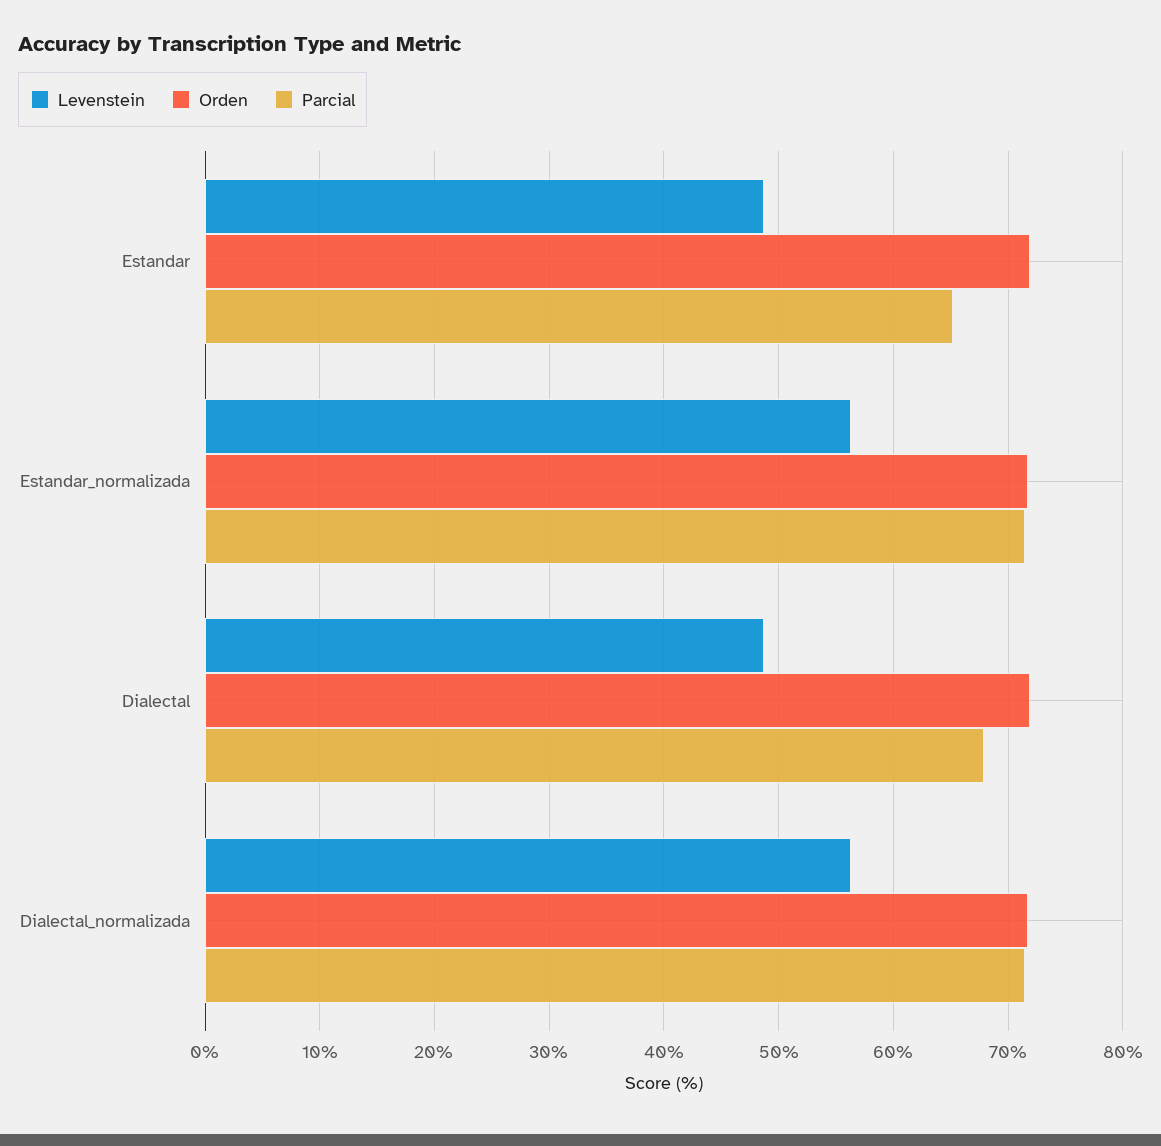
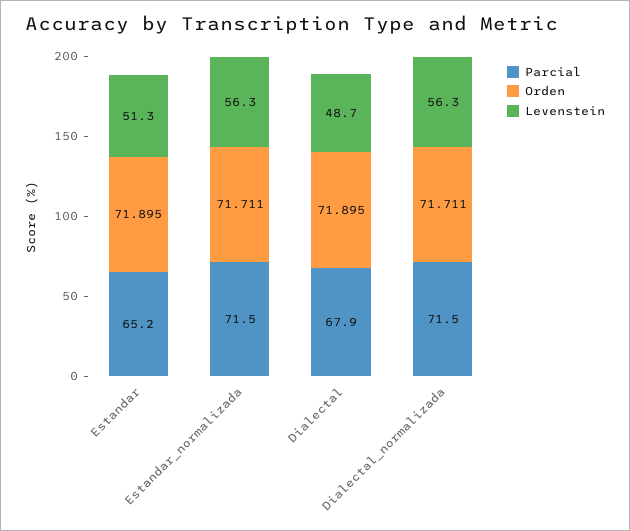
Levenstein, Estandar: 49 -> 51.3

